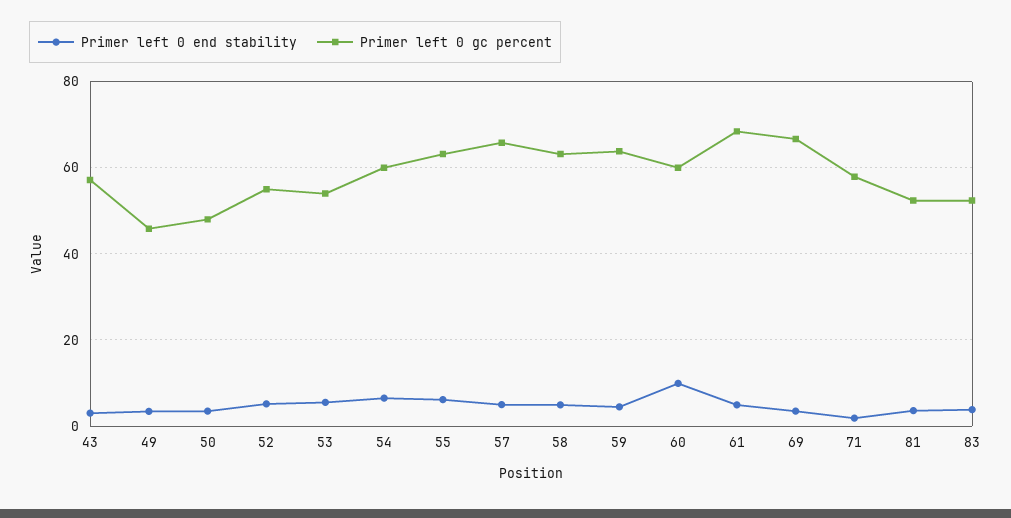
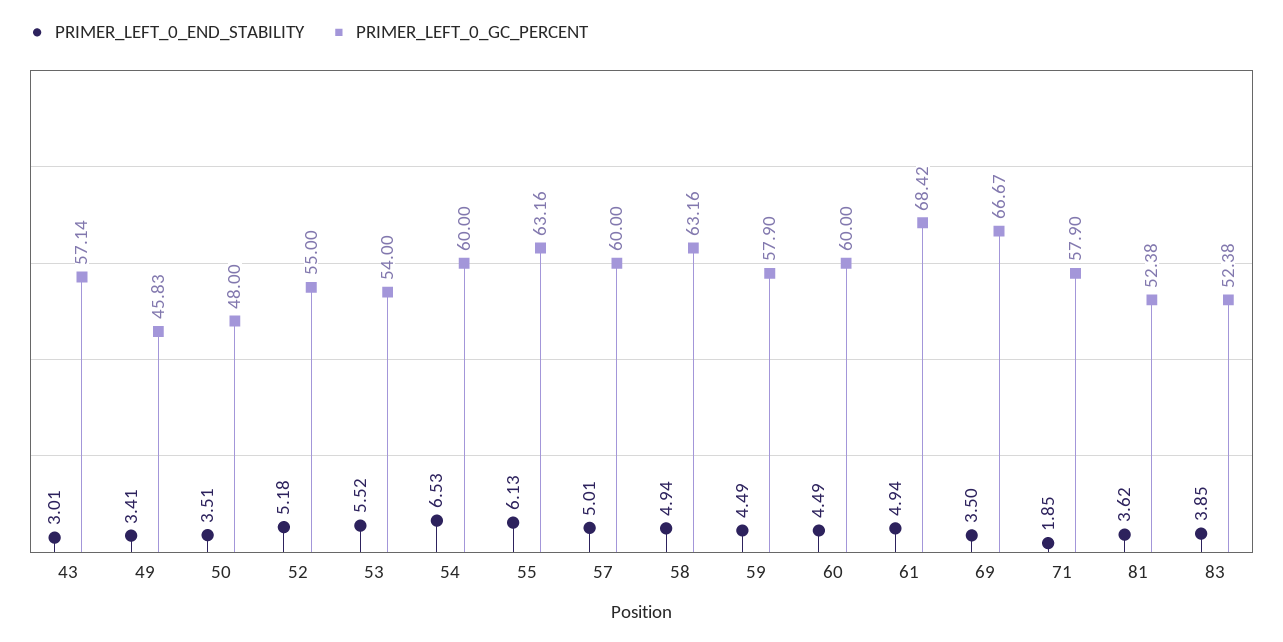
Primer left 0 gc percent, 57: 66 -> 60
Primer left 0 gc percent, 59: 64 -> 57.9
Primer left 0 end stability, 60: 10 -> 4.49

